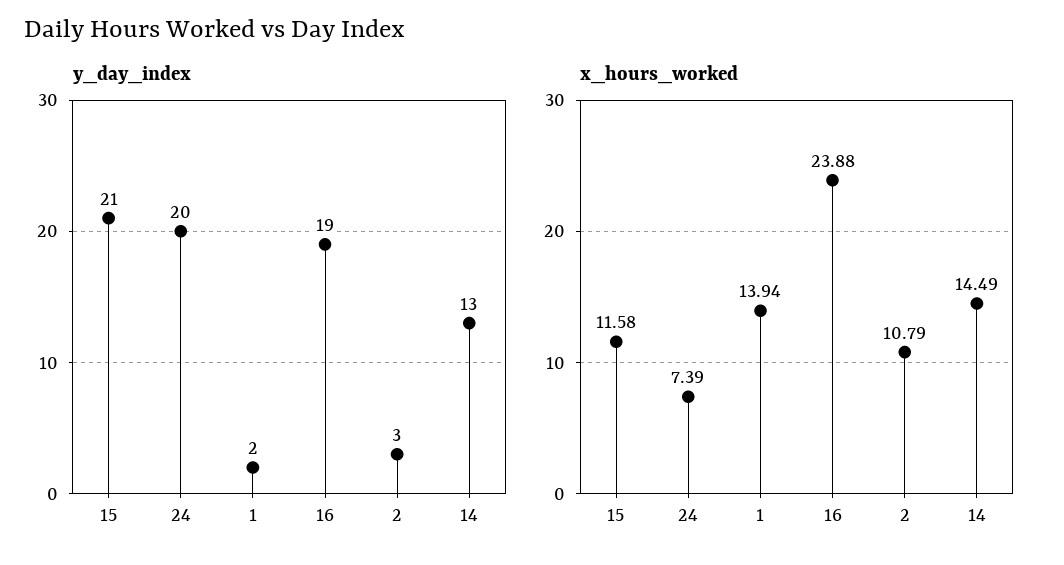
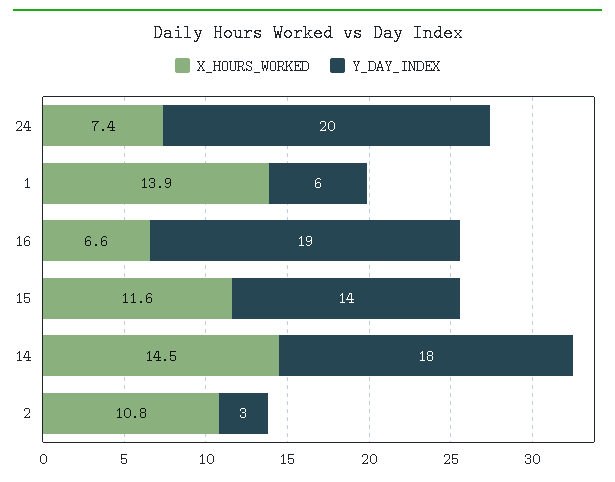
y_day_index, 15: 21 -> 14
y_day_index, 1: 2 -> 6
y_day_index, 14: 13 -> 18
x_hours_worked, 16: 23.88 -> 6.6

